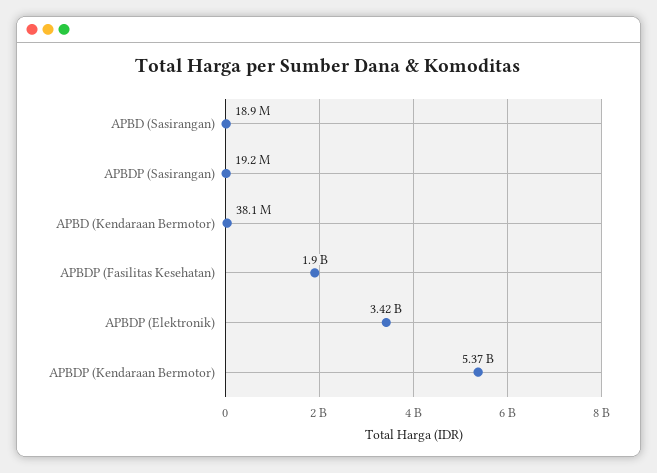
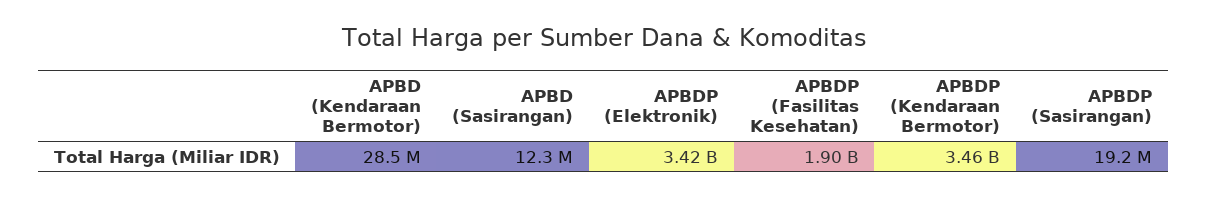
APBD (Sasirangan): 18900000 -> 12300000
APBD (Kendaraan Bermotor): 38100000 -> 28500000
APBDP (Kendaraan Bermotor): 5370000000 -> 3460000000

